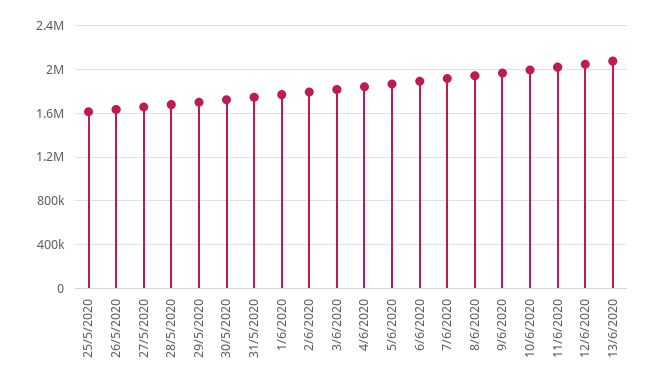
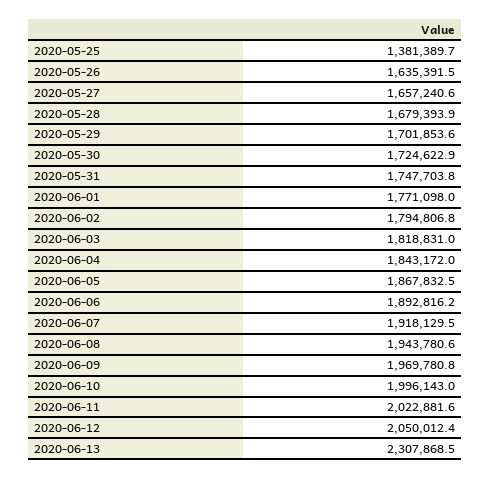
25/5/2020: 1600000 -> 1381389.7
13/6/2020: 2100000 -> 2307868.5

